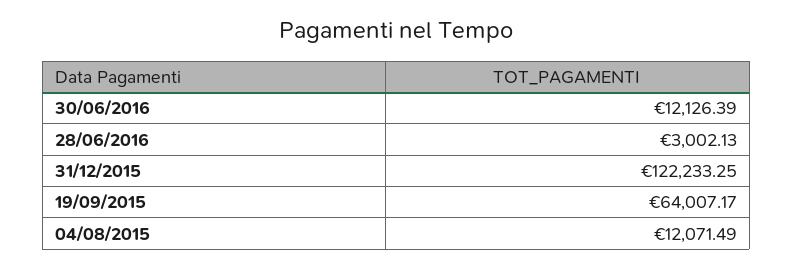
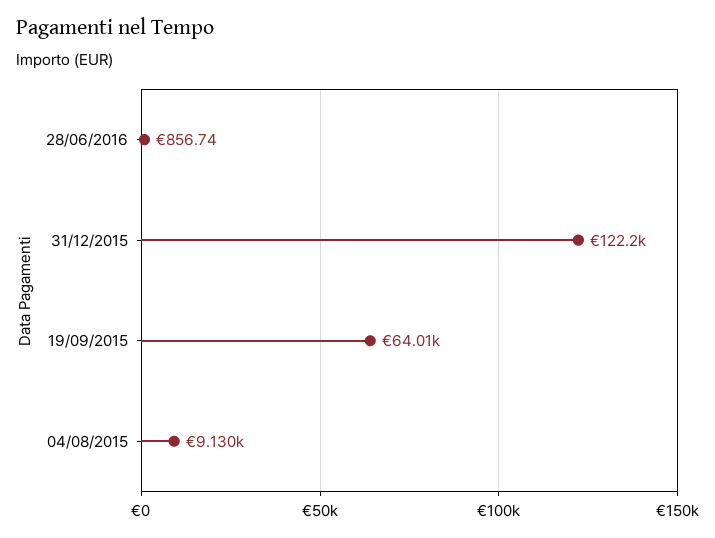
30/06/2016: 12126.39 -> none
28/06/2016: 3002.13 -> 856.74
04/08/2015: 12071.49 -> 9130

